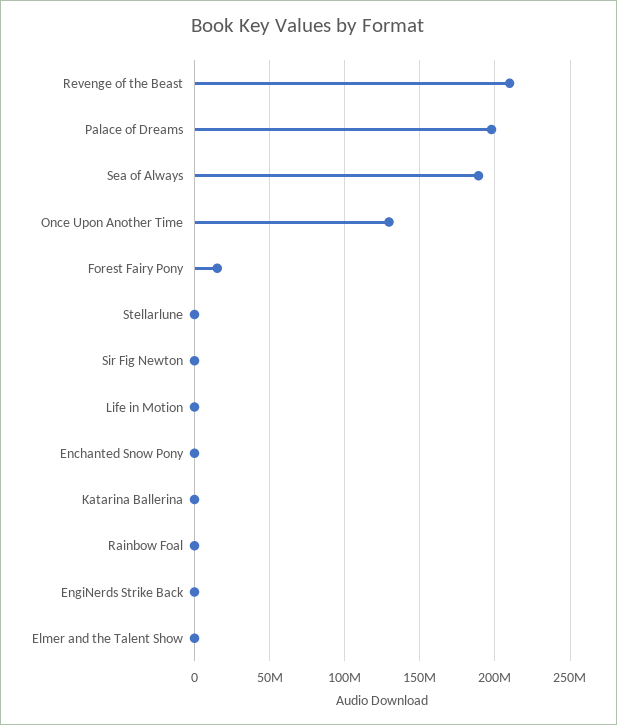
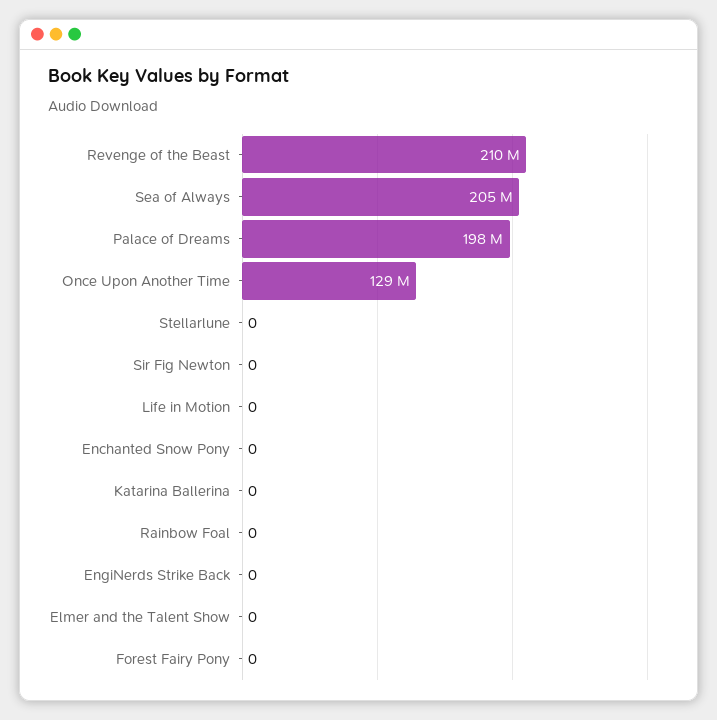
Sea of Always: 190000000 -> 205000000
Forest Fairy Pony: 15000000 -> 0

